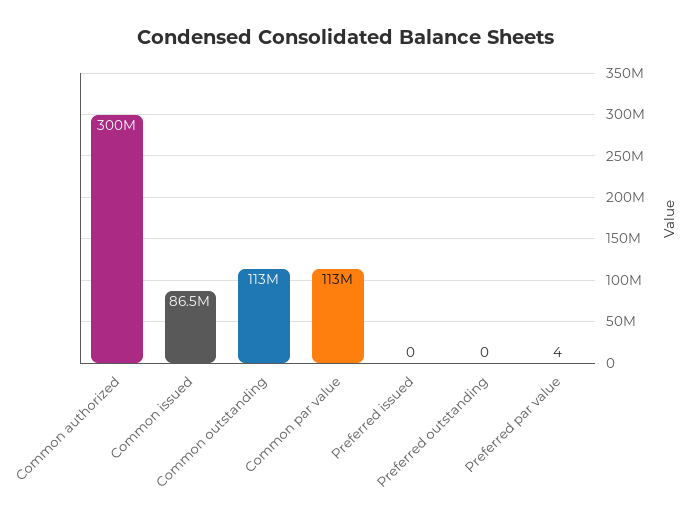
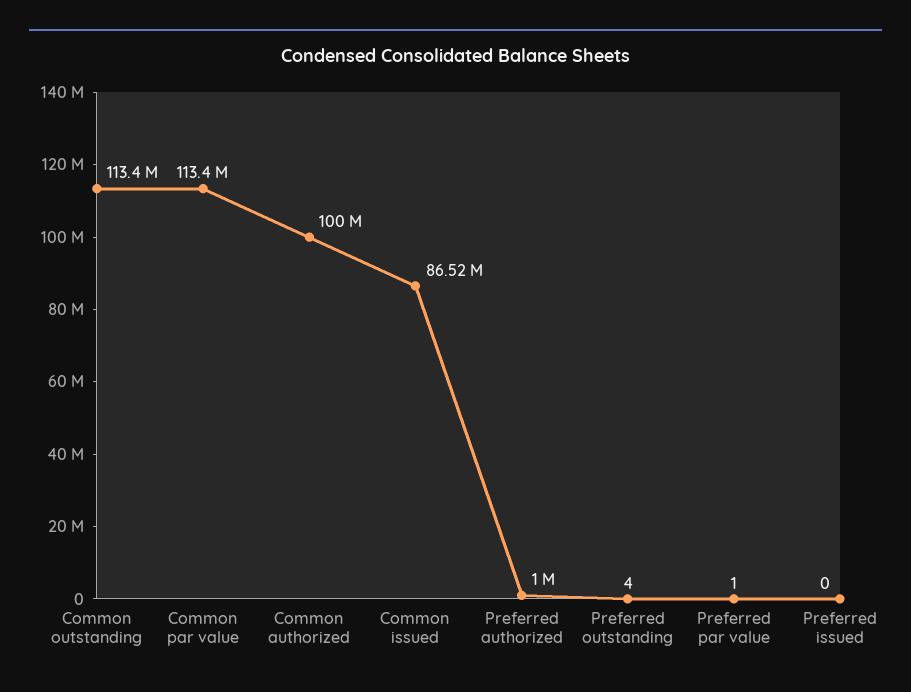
Common authorized: 300000000 -> 100000000
Preferred outstanding: 0 -> 4
Preferred par value: 4 -> 1
Preferred authorized: none -> 1000000

